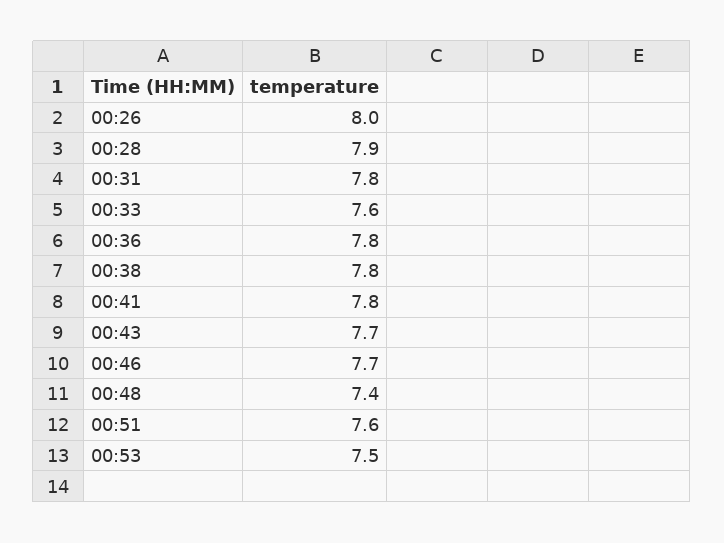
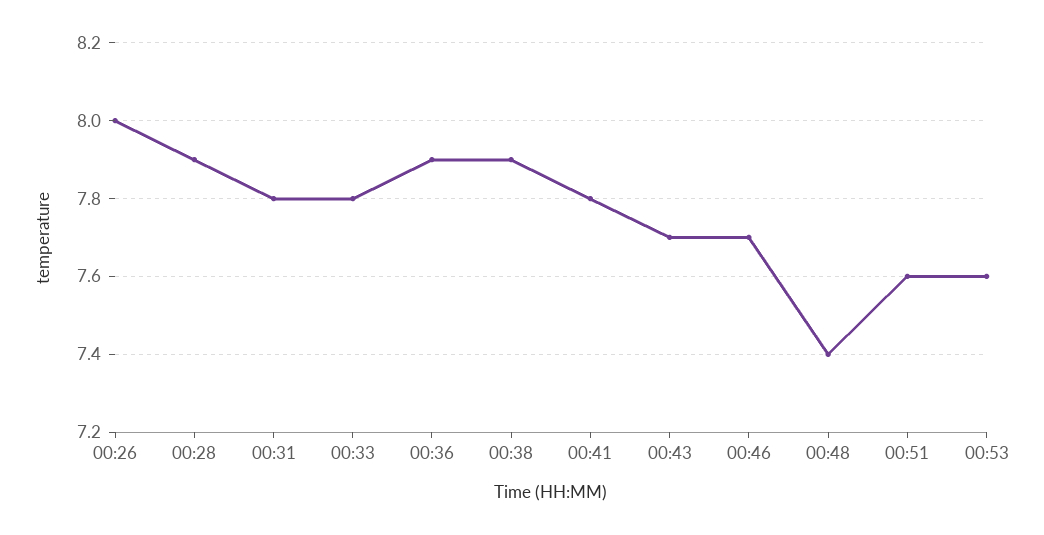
00:33: 7.6 -> 7.8
00:36: 7.8 -> 7.9
00:38: 7.8 -> 7.9
00:53: 7.5 -> 7.6

